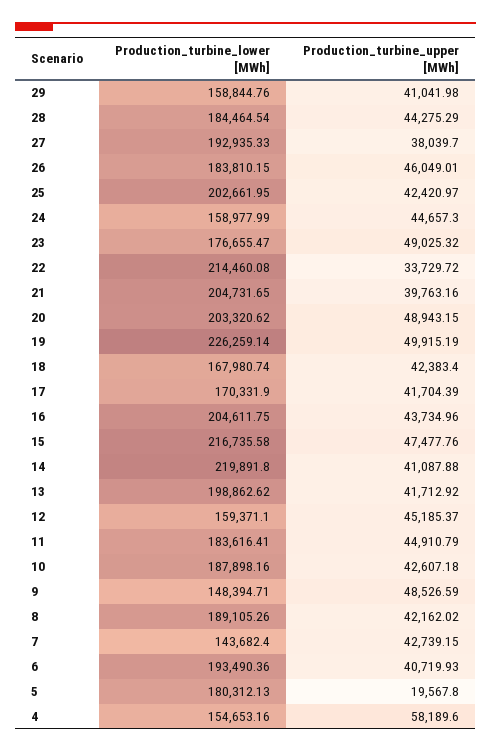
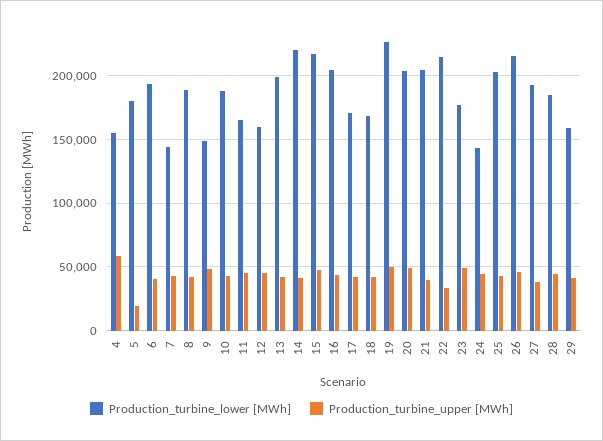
Production_turbine_lower [MWh], 26: 183810.15 -> 215000
Production_turbine_lower [MWh], 24: 158977.99 -> 145000
Production_turbine_lower [MWh], 11: 183616.41 -> 165000

